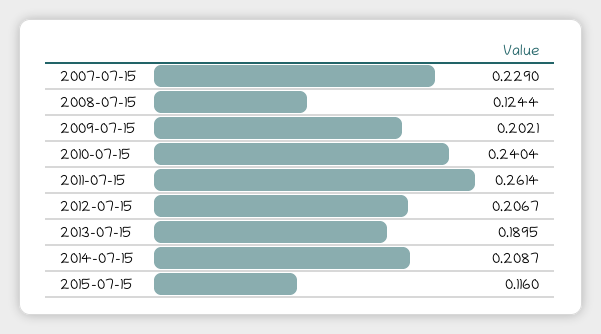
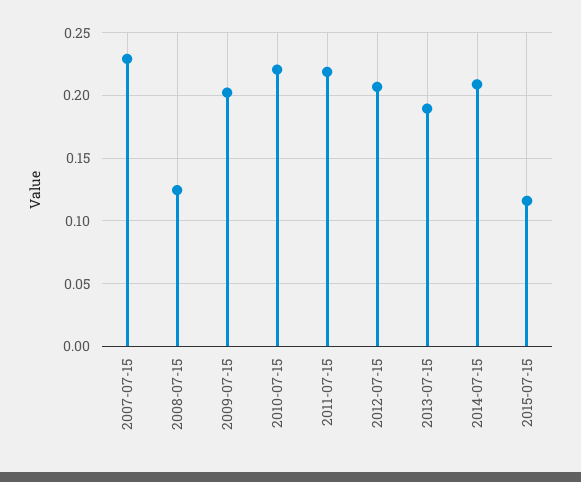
2010-07-15: 0.2404 -> 0.22
2011-07-15: 0.2614 -> 0.22

